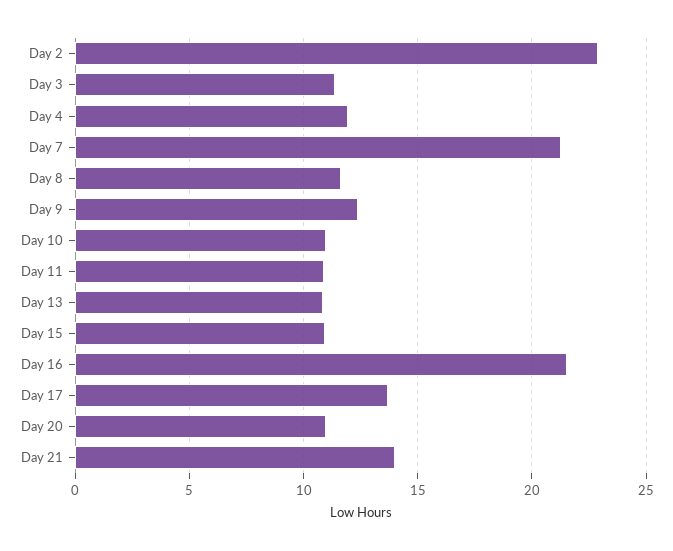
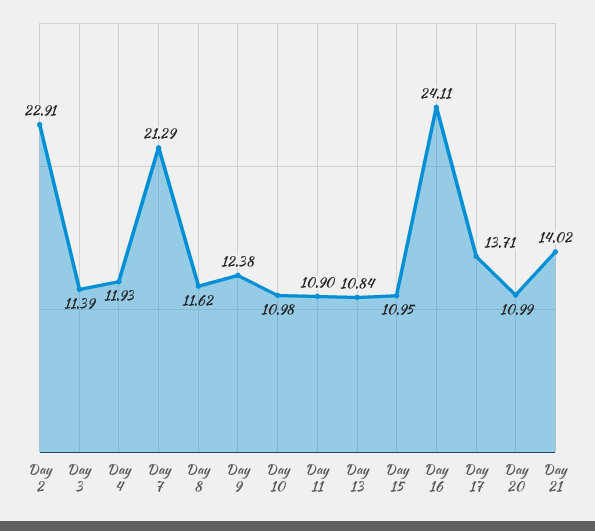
Day 16: 21.5 -> 24.11

